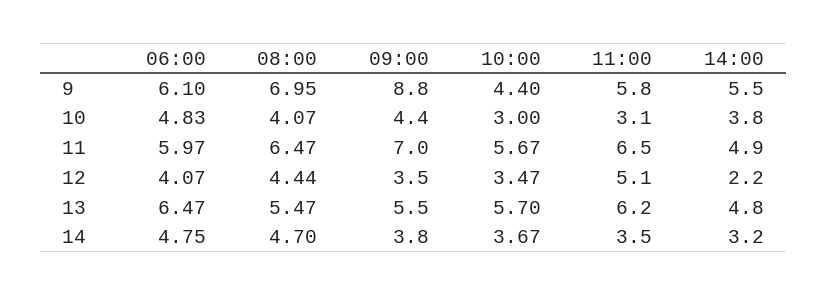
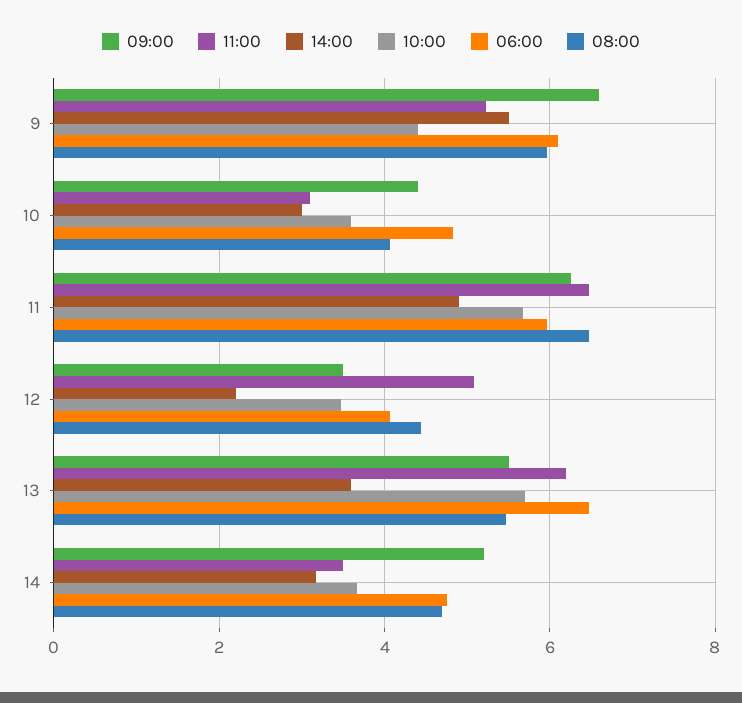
08:00, 9: 6.95 -> 6
09:00, 9: 8.8 -> 6.6
11:00, 9: 5.8 -> 5.2
10:00, 10: 3 -> 3.6
14:00, 10: 3.8 -> 3
09:00, 11: 7 -> 6.2
14:00, 13: 4.8 -> 3.6
09:00, 14: 3.8 -> 5.2

